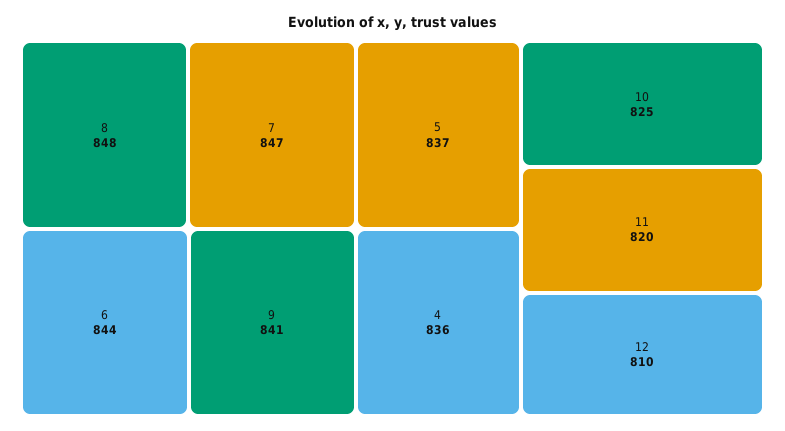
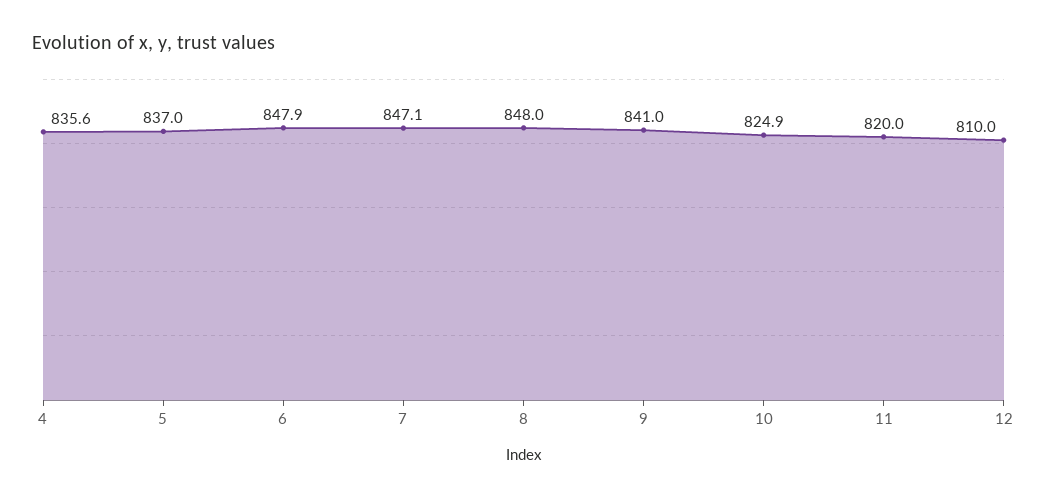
6: 844 -> 847.9

